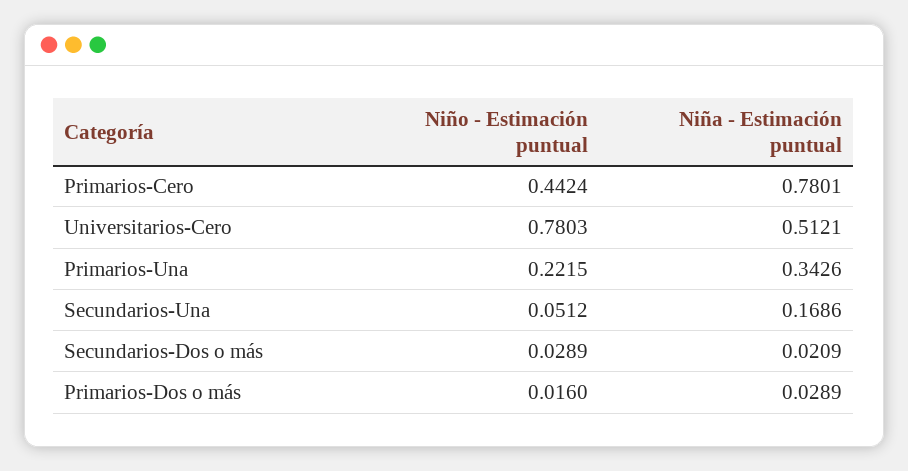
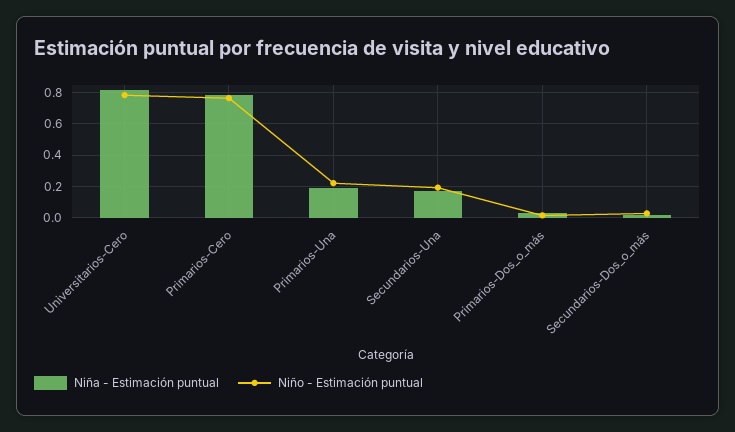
Niño - Estimación puntual, Primarios-Cero: 0.4424 -> 0.75
Niña - Estimación puntual, Universitarios-Cero: 0.5121 -> 0.8
Niña - Estimación puntual, Primarios-Una: 0.3426 -> 0.2
Niño - Estimación puntual, Secundarios-Una: 0.0512 -> 0.2

